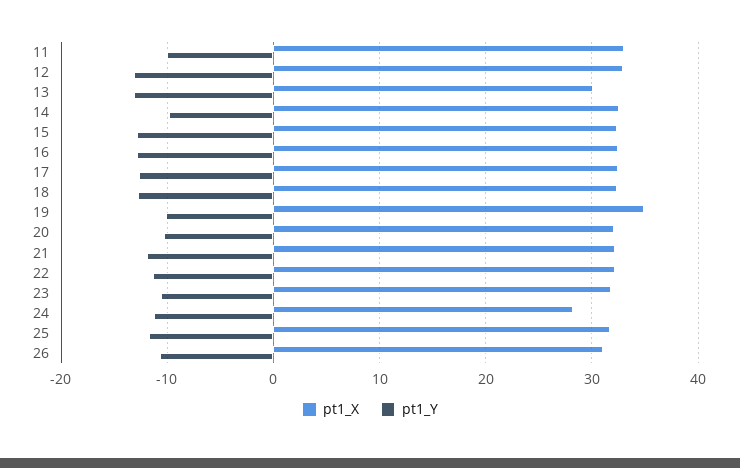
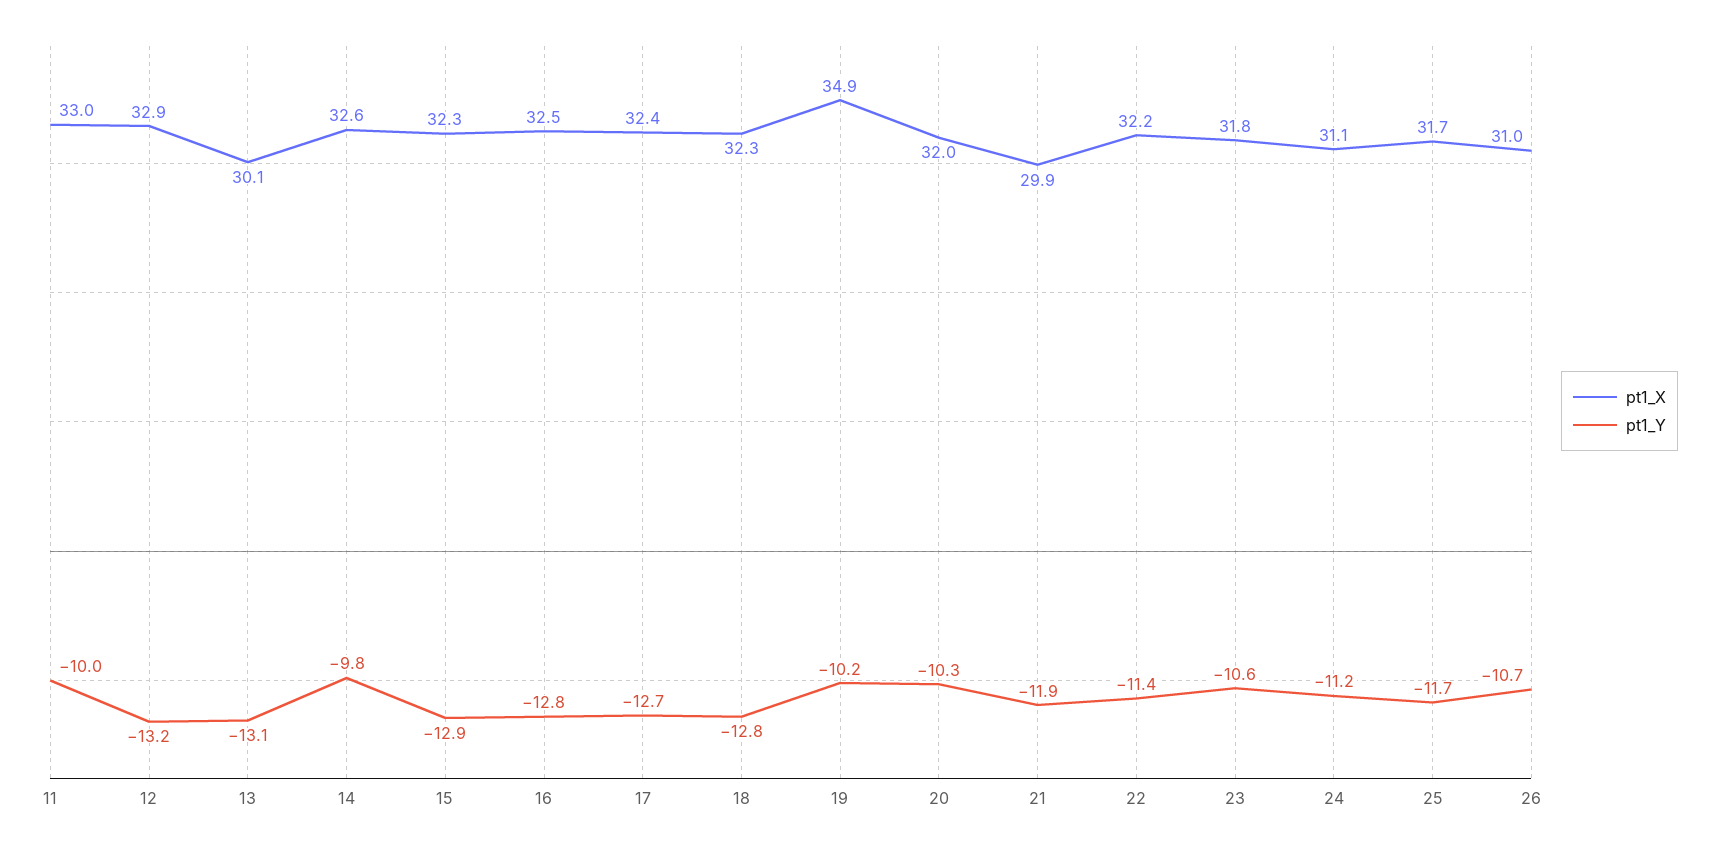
pt1_X, 21: 32 -> 29.9
pt1_X, 24: 28 -> 31.1

